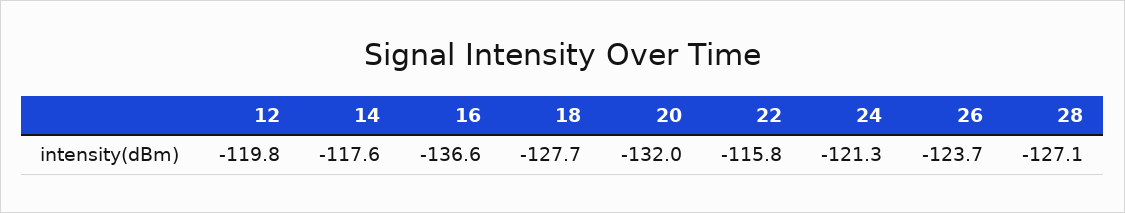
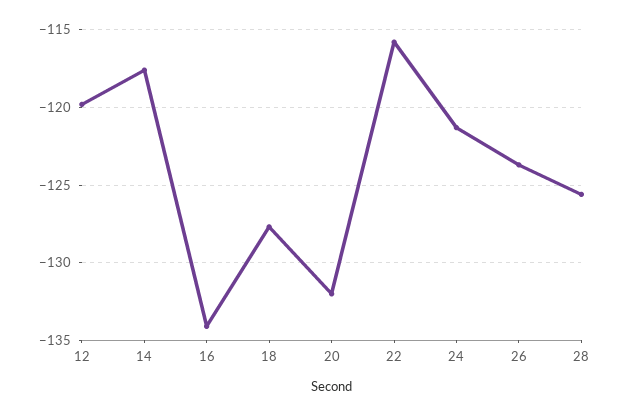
16: -136.6 -> -134
28: -127.1 -> -125.5

